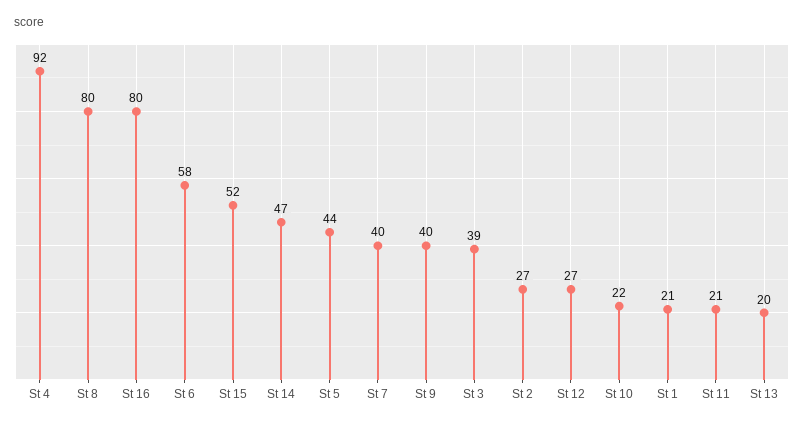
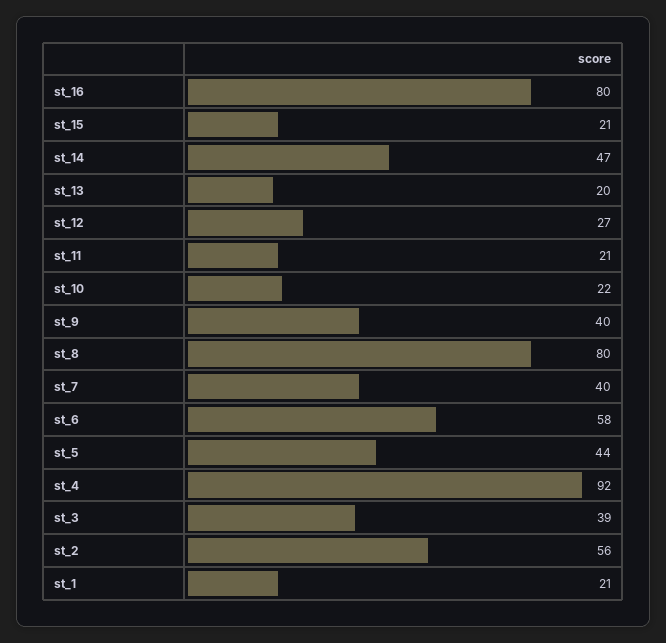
St 15: 52 -> 21
St 2: 27 -> 56

